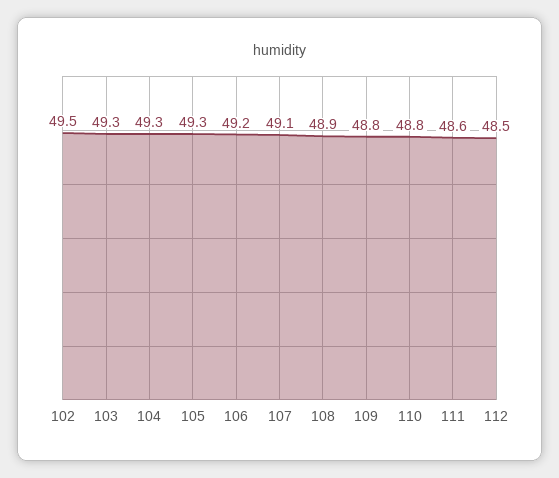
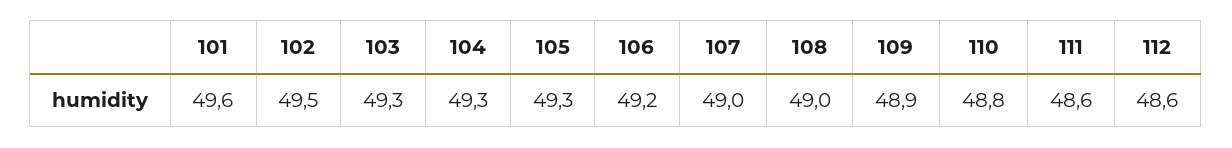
107: 49.1 -> 49
108: 48.9 -> 49
109: 48.8 -> 48.9
112: 48.5 -> 48.6
101: none -> 49.6

